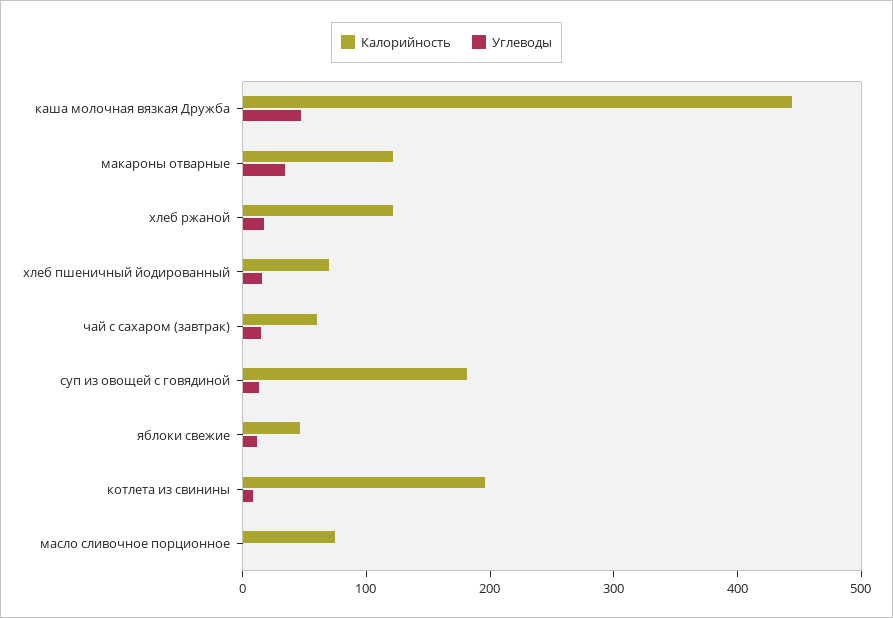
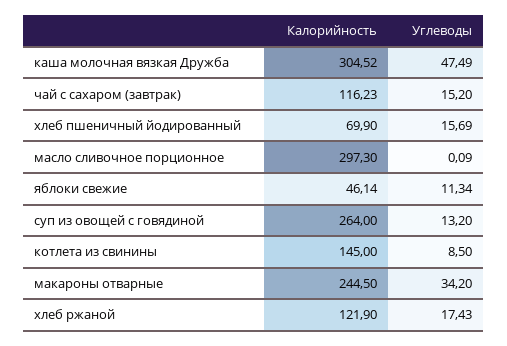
Калорийность, каша молочная вязкая Дружба: 440 -> 304.52
Калорийность, макароны отварные: 120 -> 244.5
Калорийность, чай с сахаром (завтрак): 60 -> 116.23
Калорийность, суп из овощей с говядиной: 180 -> 264
Калорийность, котлета из свинины: 200 -> 145
Калорийность, масло сливочное порционное: 80 -> 297.3

